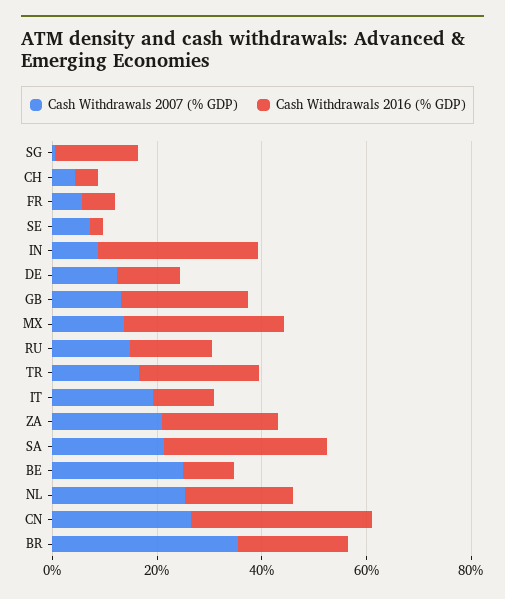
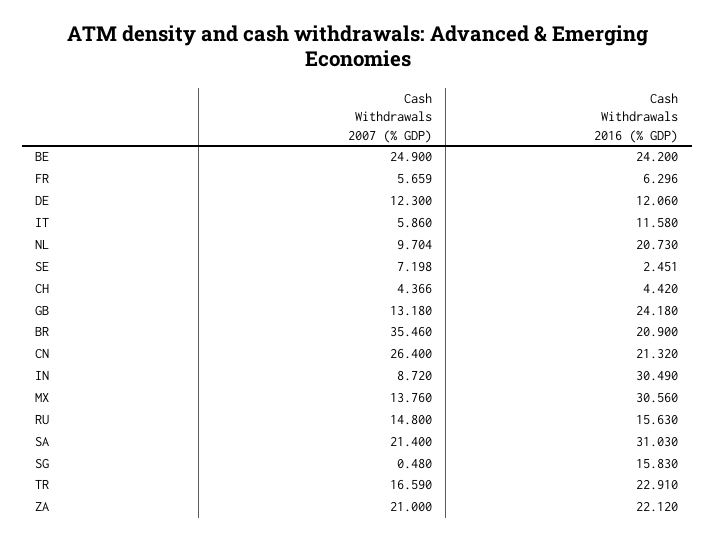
Cash Withdrawals 2007 (% GDP), IT: 20 -> 5.86
Cash Withdrawals 2016 (% GDP), BE: 10 -> 24.2
Cash Withdrawals 2007 (% GDP), NL: 25 -> 9.704
Cash Withdrawals 2016 (% GDP), CN: 35 -> 21.32

